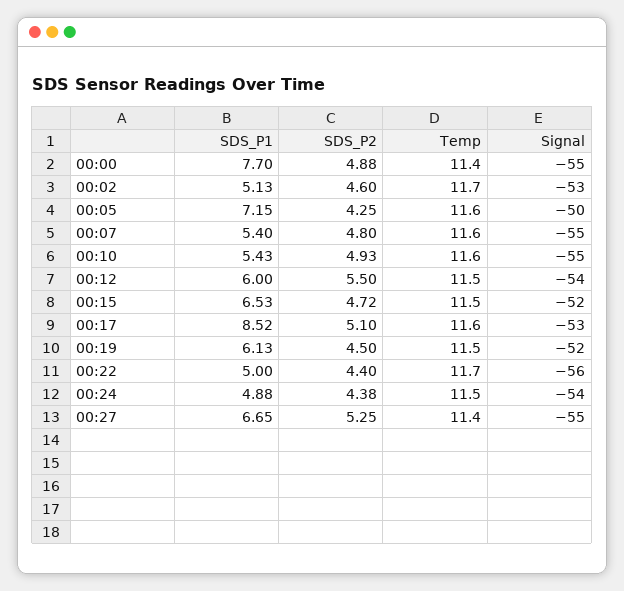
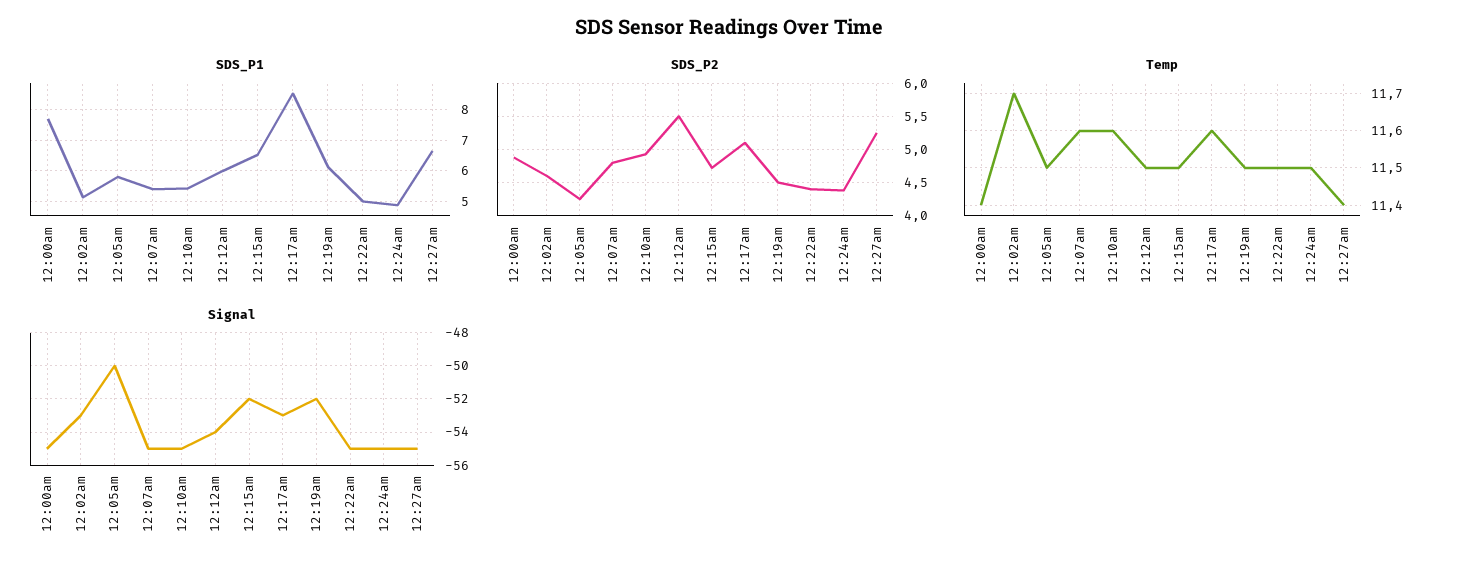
SDS_P1, 00:05: 7.15 -> 5.8
Temp, 00:05: 11.6 -> 11.5
Temp, 00:22: 11.7 -> 11.5
Signal, 00:22: -56 -> -55
Signal, 00:24: -54 -> -55

